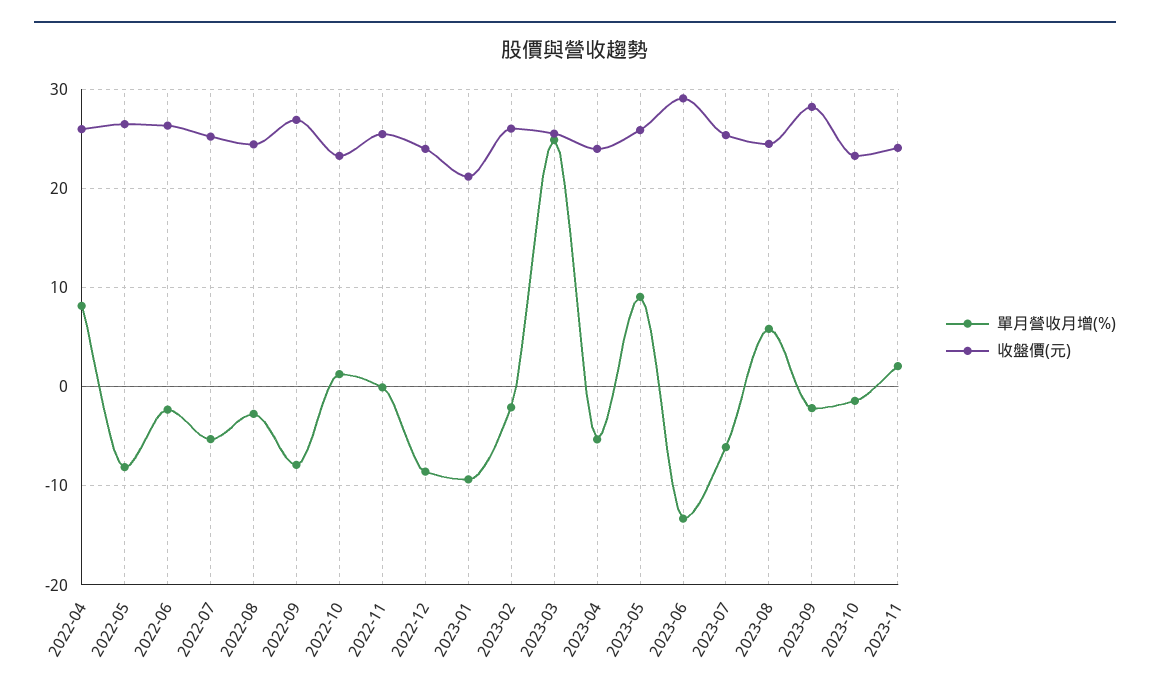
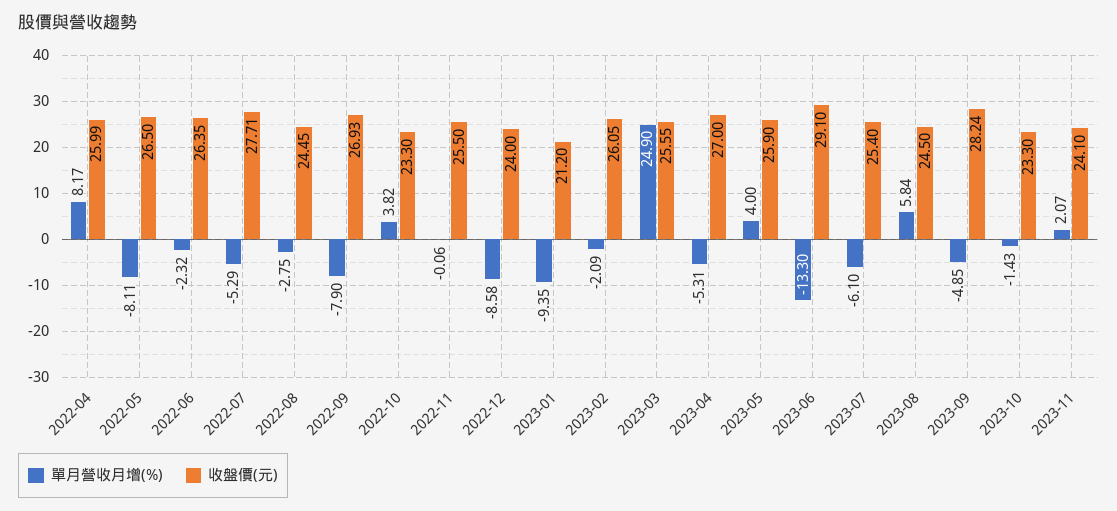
收盤價(元), 2022-07: 25 -> 27.71
單月營收月增(%), 2022-10: 1 -> 3.82
收盤價(元), 2023-04: 24 -> 27
單月營收月增(%), 2023-05: 9 -> 4
單月營收月增(%), 2023-09: -2 -> -4.85

